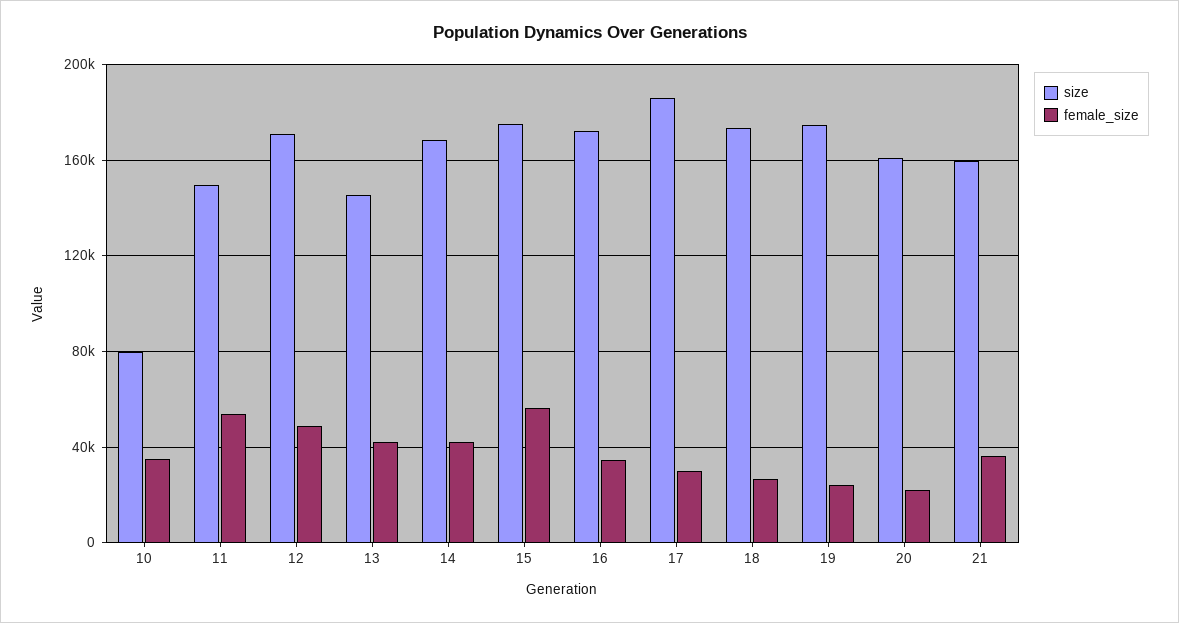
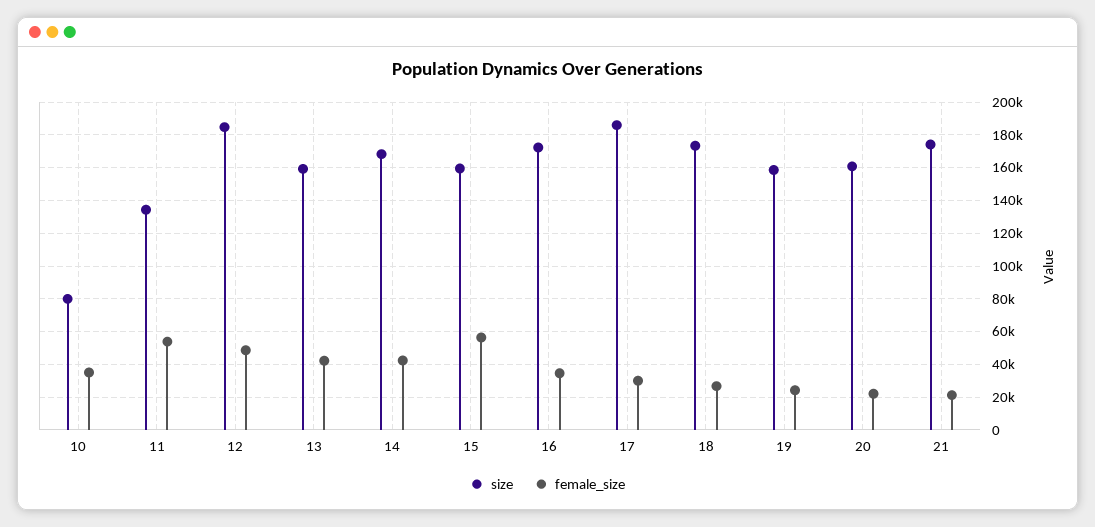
size, 11: 150000 -> 135000
size, 12: 170000 -> 185000
size, 13: 145000 -> 160000
size, 15: 175000 -> 160000
size, 19: 175000 -> 160000
size, 21: 160000 -> 175000
female_size, 21: 35000 -> 20000

